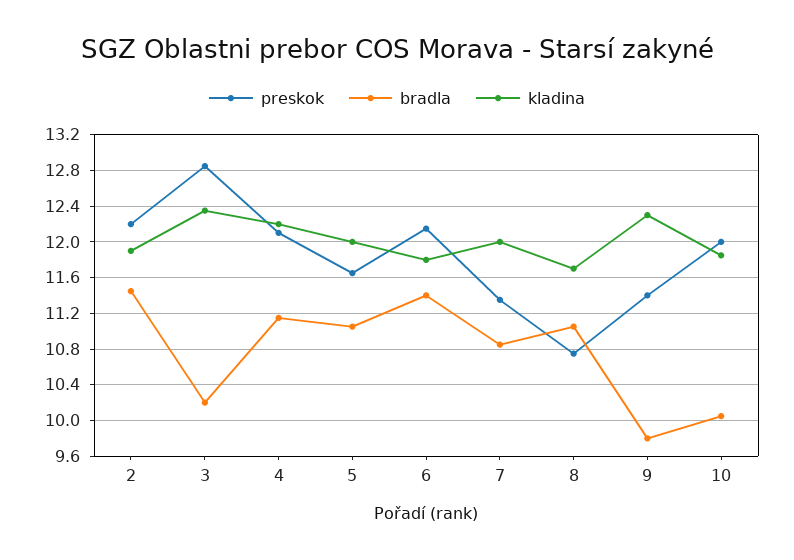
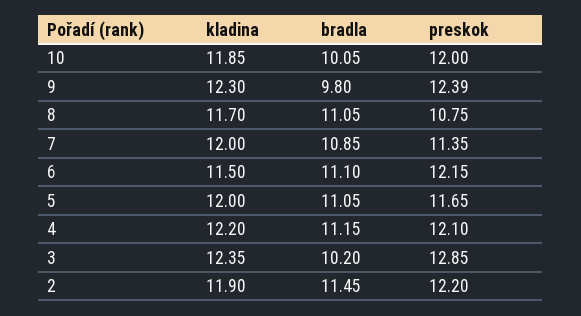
bradla, 6: 11.4 -> 11.1
kladina, 6: 11.8 -> 11.5
preskok, 9: 11.4 -> 12.39

